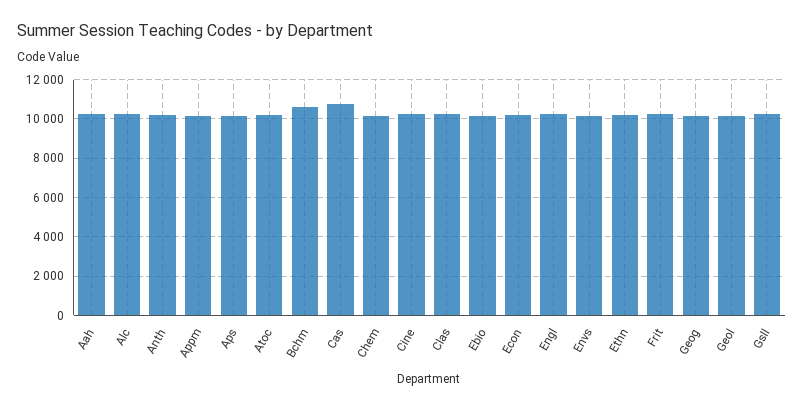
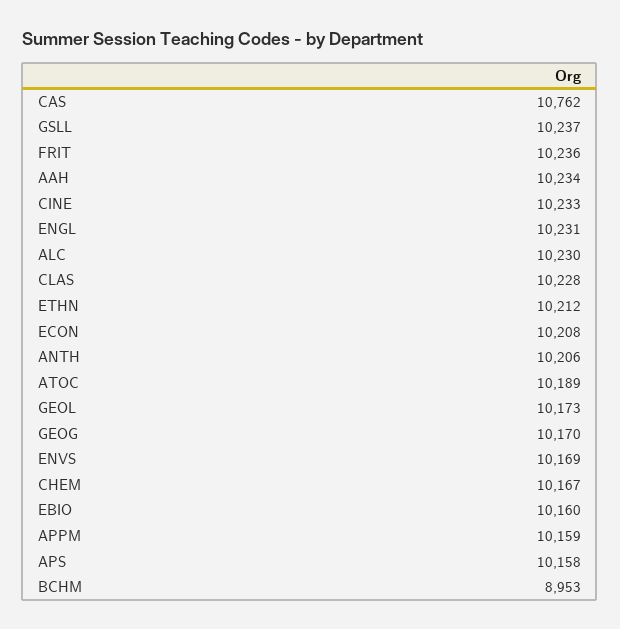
Bchm: 10500 -> 8953

